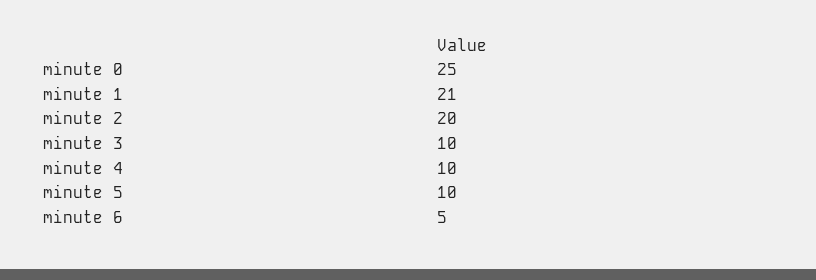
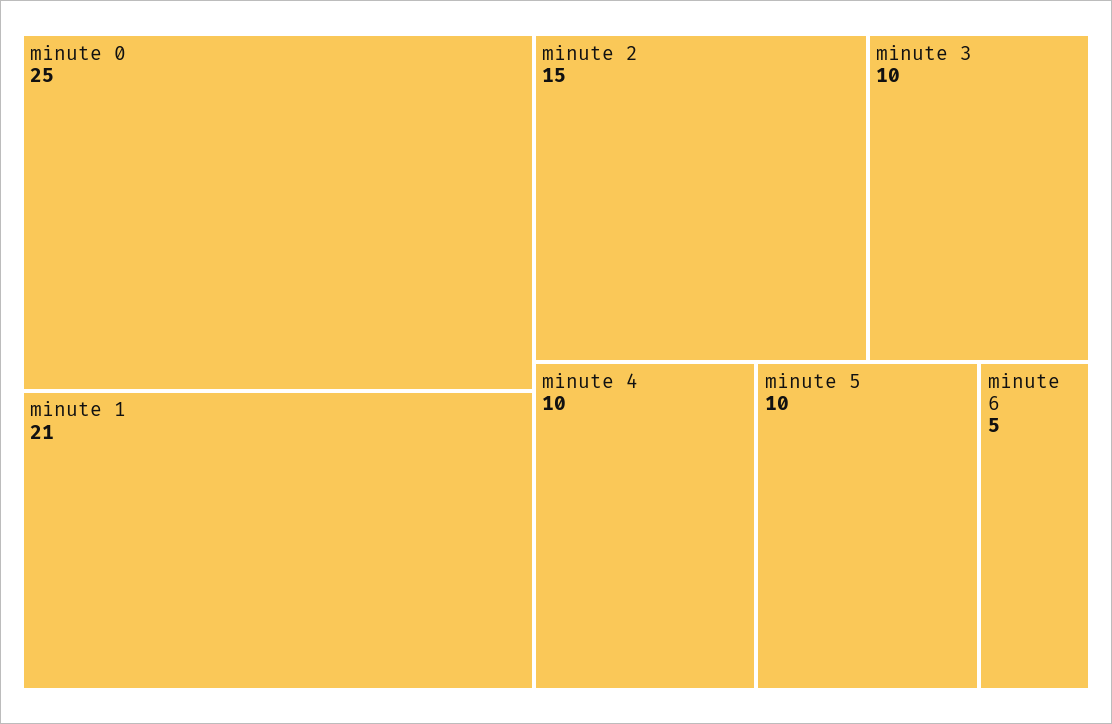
minute 2: 20 -> 15

